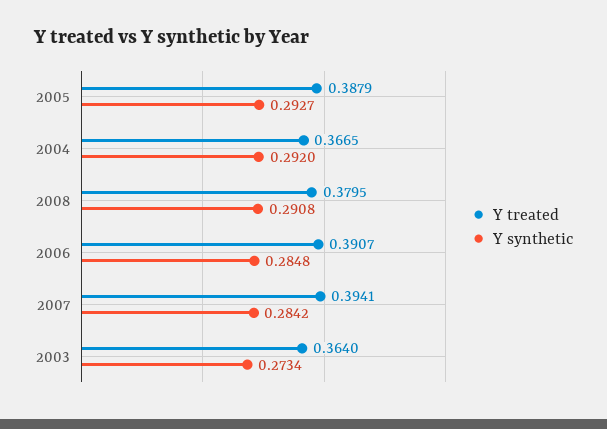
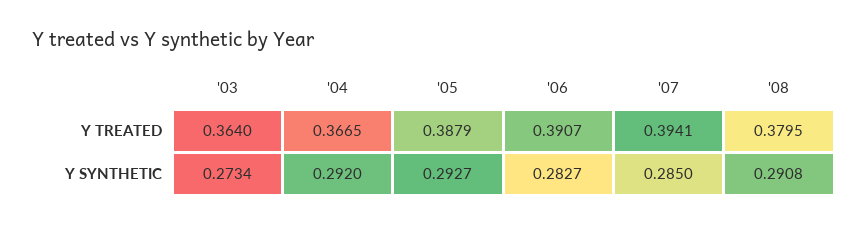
Y synthetic, 2006: 0.2848 -> 0.2827
Y synthetic, 2007: 0.2842 -> 0.285

